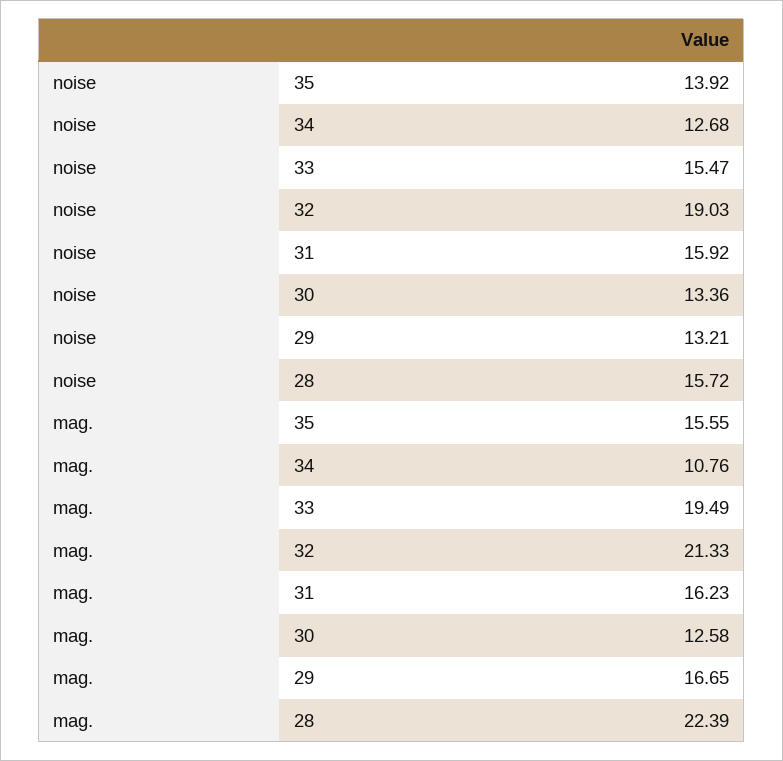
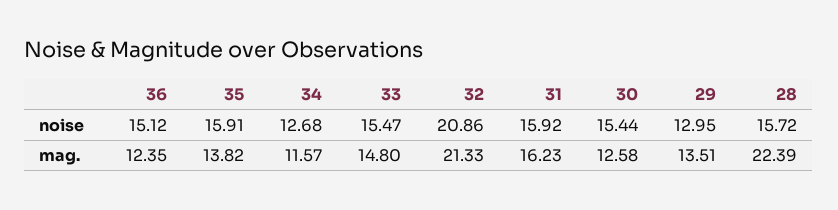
noise, 35: 13.92 -> 15.91
noise, 32: 19.03 -> 20.86
noise, 30: 13.36 -> 15.44
noise, 29: 13.21 -> 12.95
mag., 35: 15.55 -> 13.82
mag., 34: 10.76 -> 11.57
mag., 33: 19.49 -> 14.8
mag., 29: 16.65 -> 13.51
noise, 36: none -> 15.12
mag., 36: none -> 12.35

